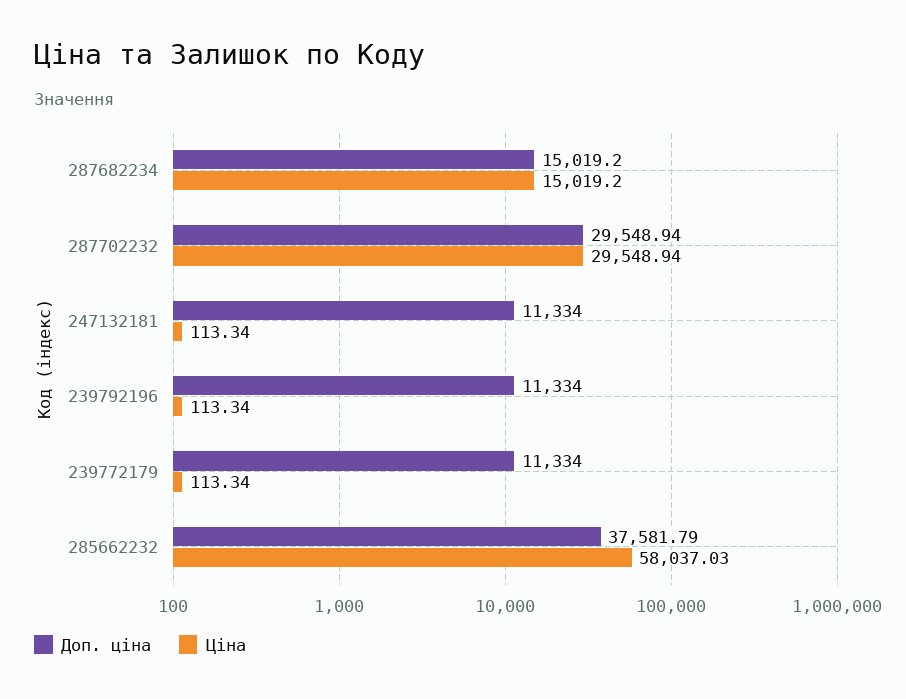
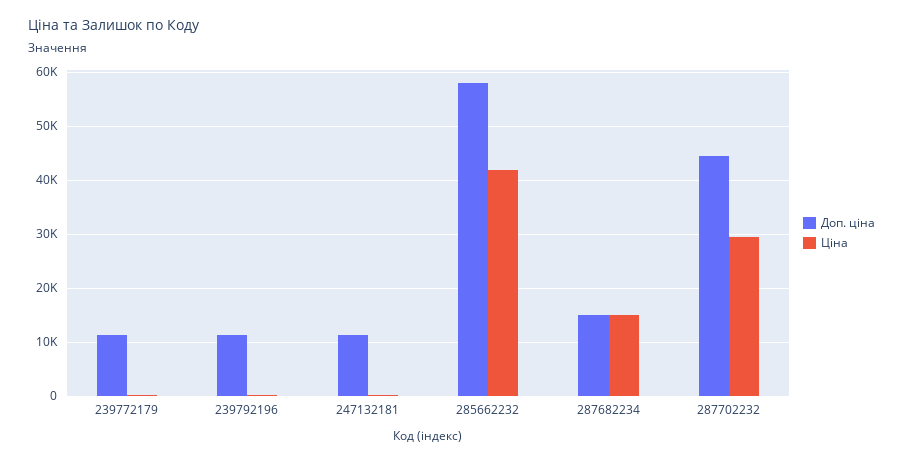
Доп. ціна, 287702232: 29548.94 -> 44000
Доп. ціна, 285662232: 37581.79 -> 58000
Ціна, 285662232: 58037.03 -> 42000

